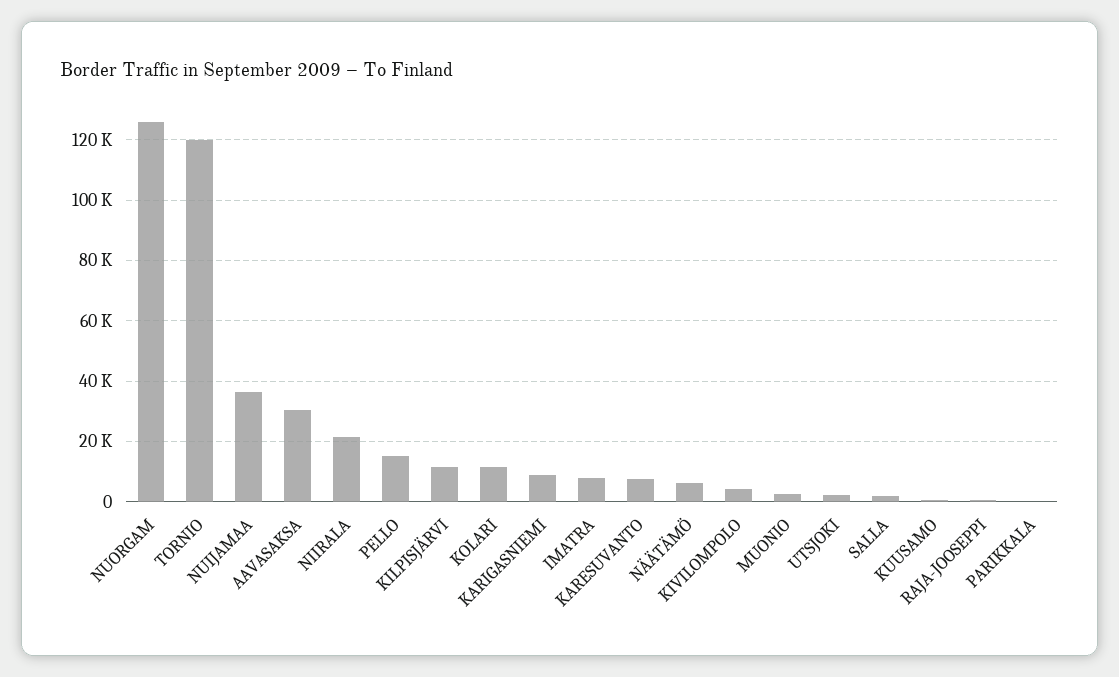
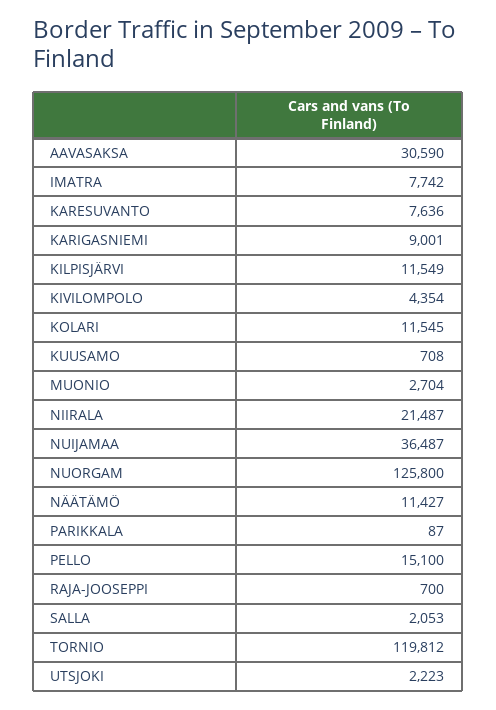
NÄÄTÄMÖ: 6000 -> 11427

